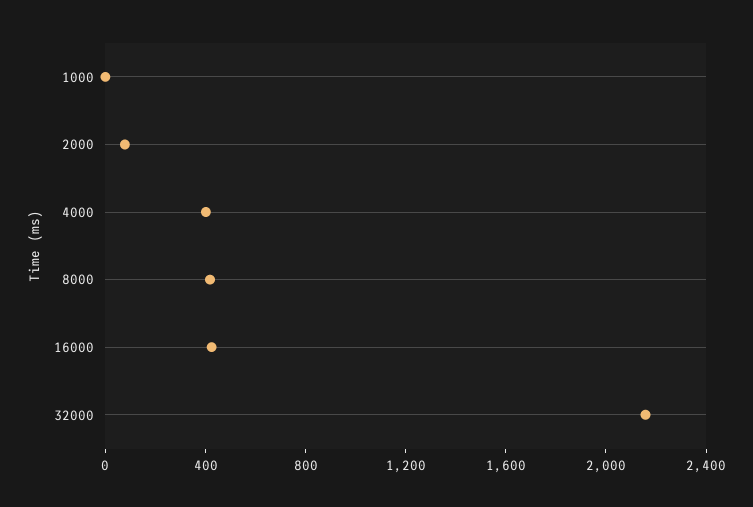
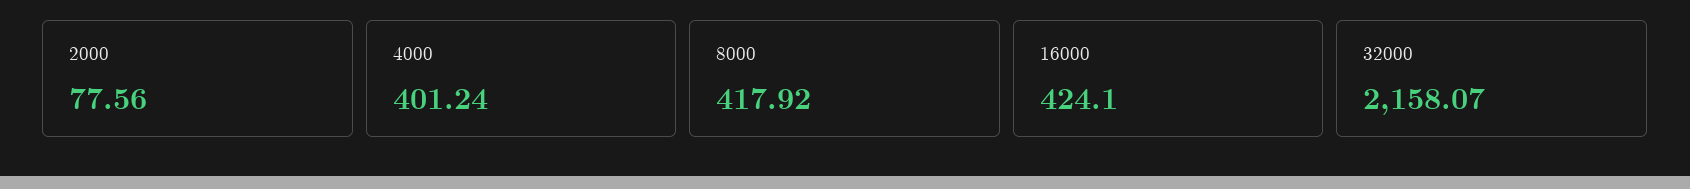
1000: 0 -> none

